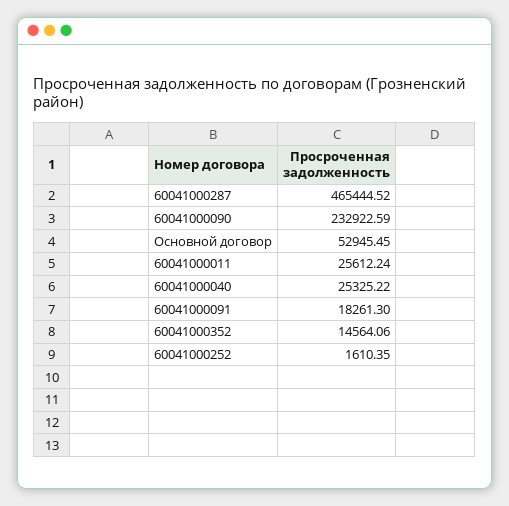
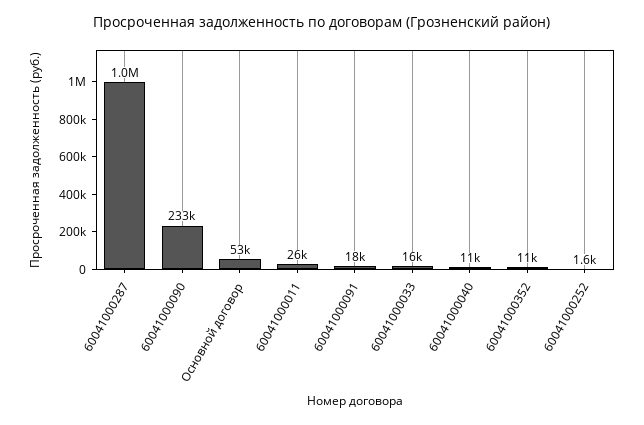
60041000287: 465444.52 -> 1000000
60041000040: 25325.22 -> 11000
60041000352: 14564.06 -> 11000
60041000033: none -> 16000

